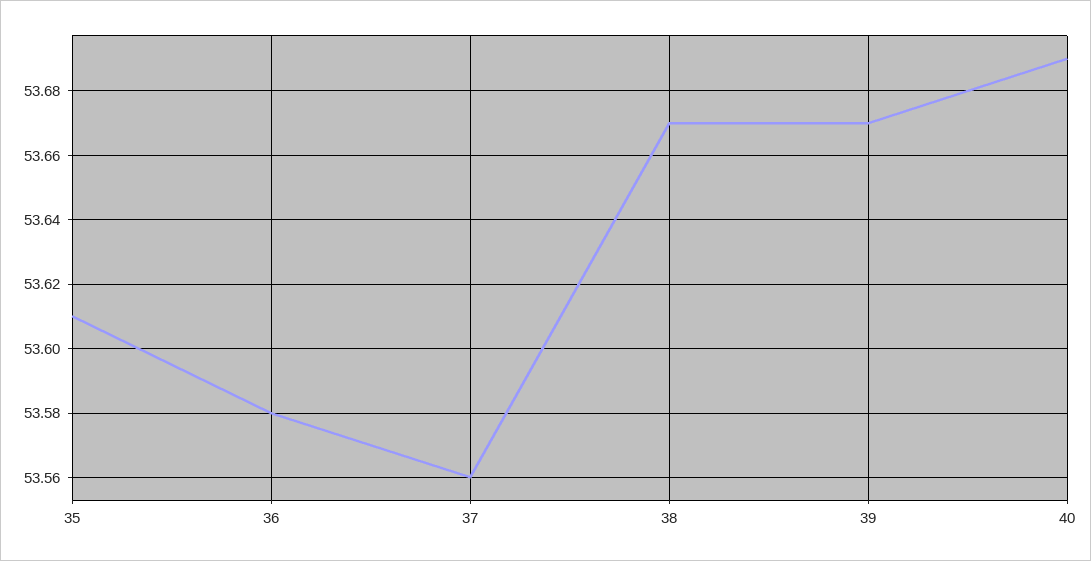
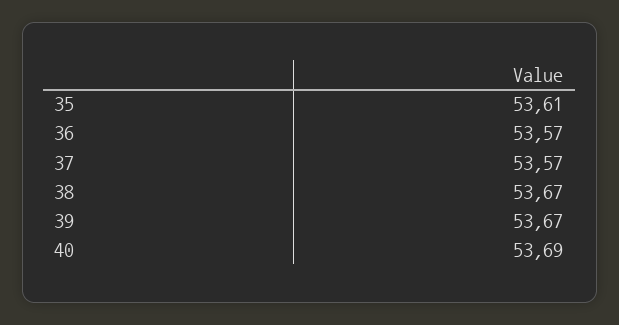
36: 53.58 -> 53.57
37: 53.56 -> 53.57

